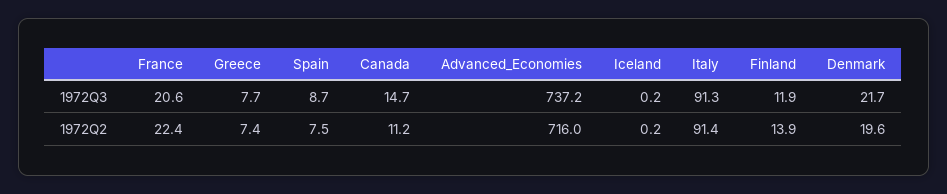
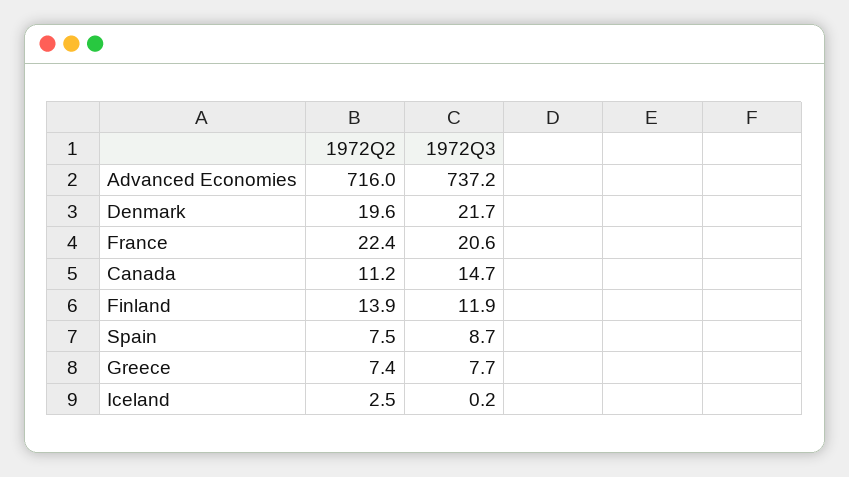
Italy, 1972Q3: 91.3 -> none
Iceland, 1972Q2: 0.2 -> 2.5
Italy, 1972Q2: 91.4 -> none

